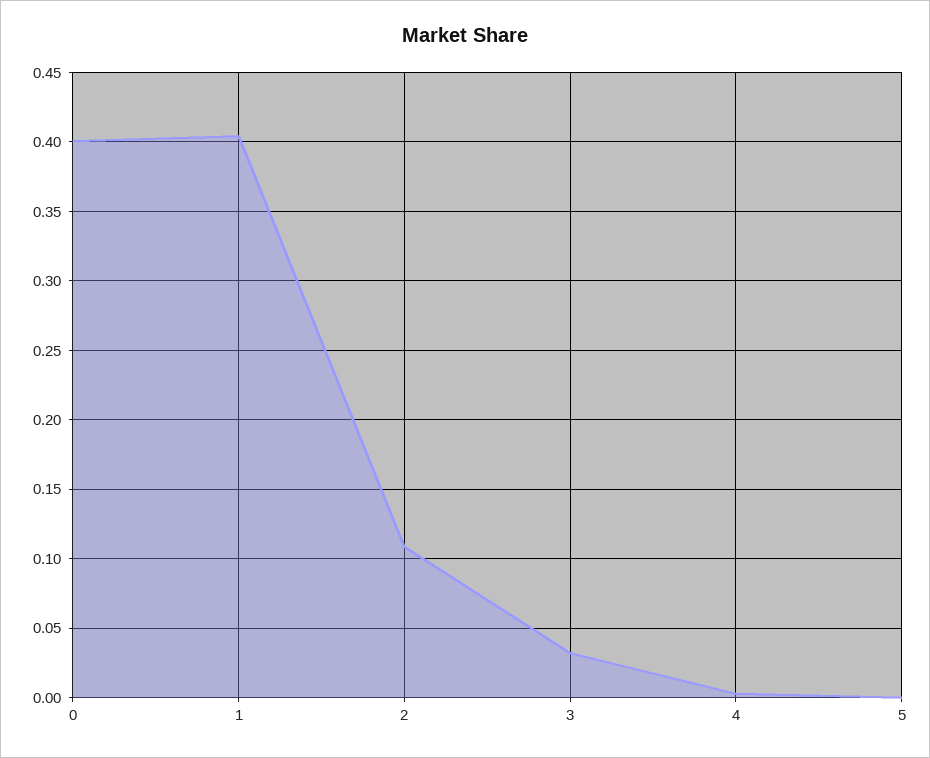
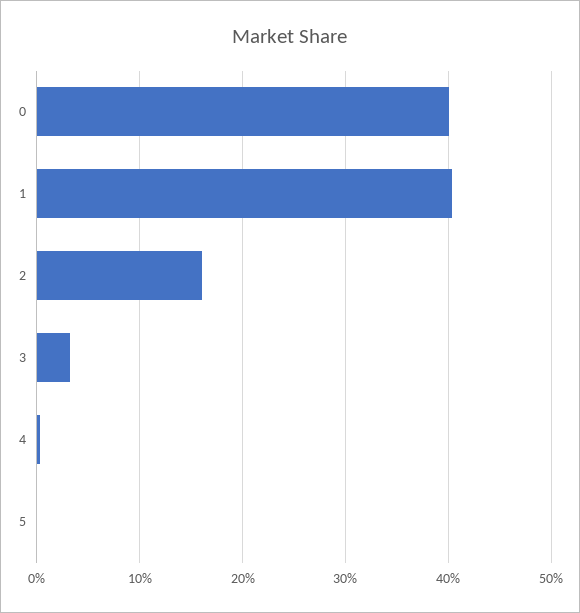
2: 0.11 -> 0.16

